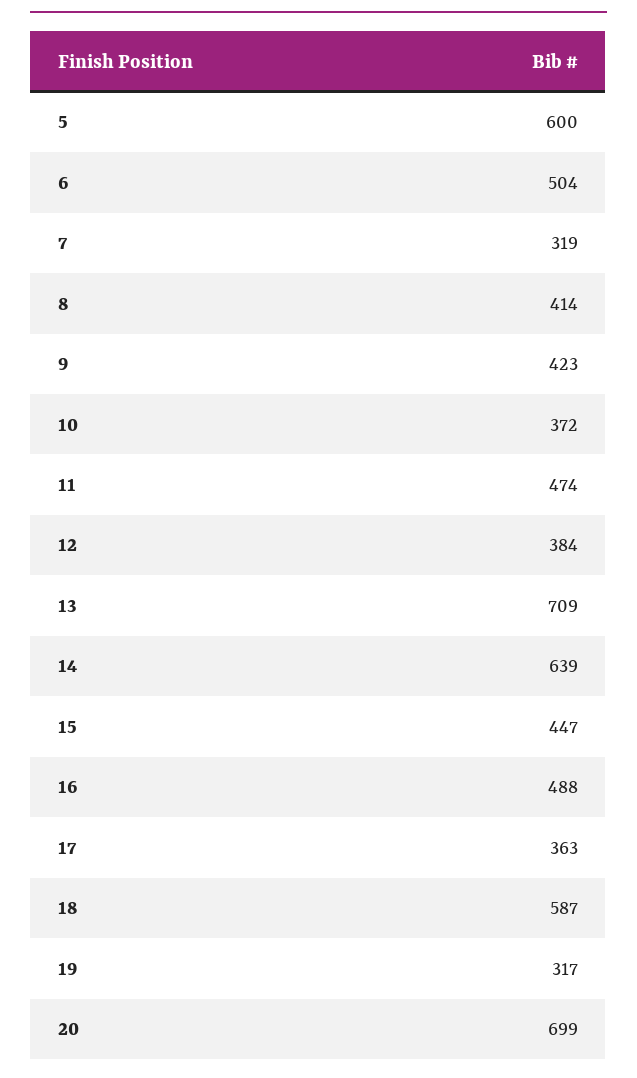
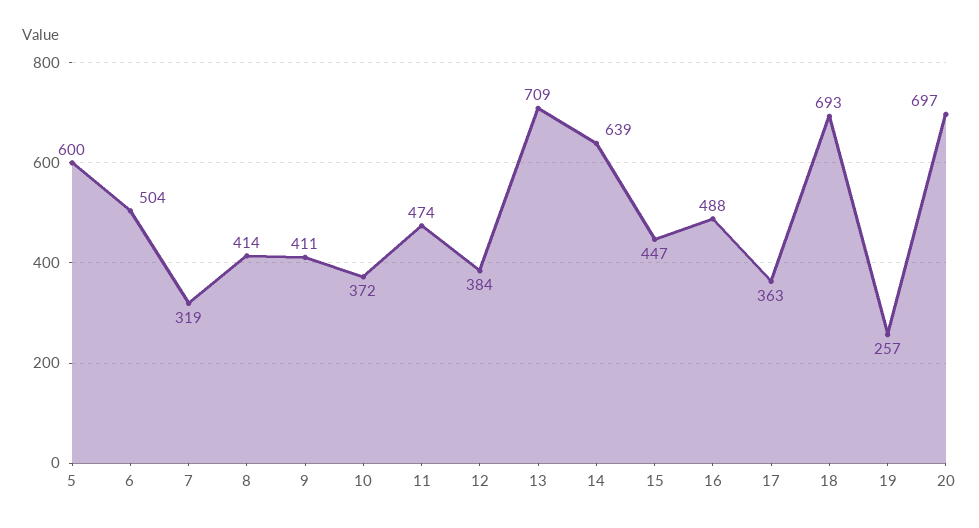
9: 423 -> 411
18: 587 -> 693
19: 317 -> 257
20: 699 -> 697

